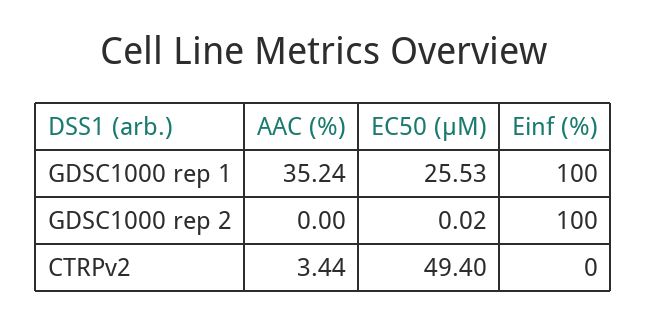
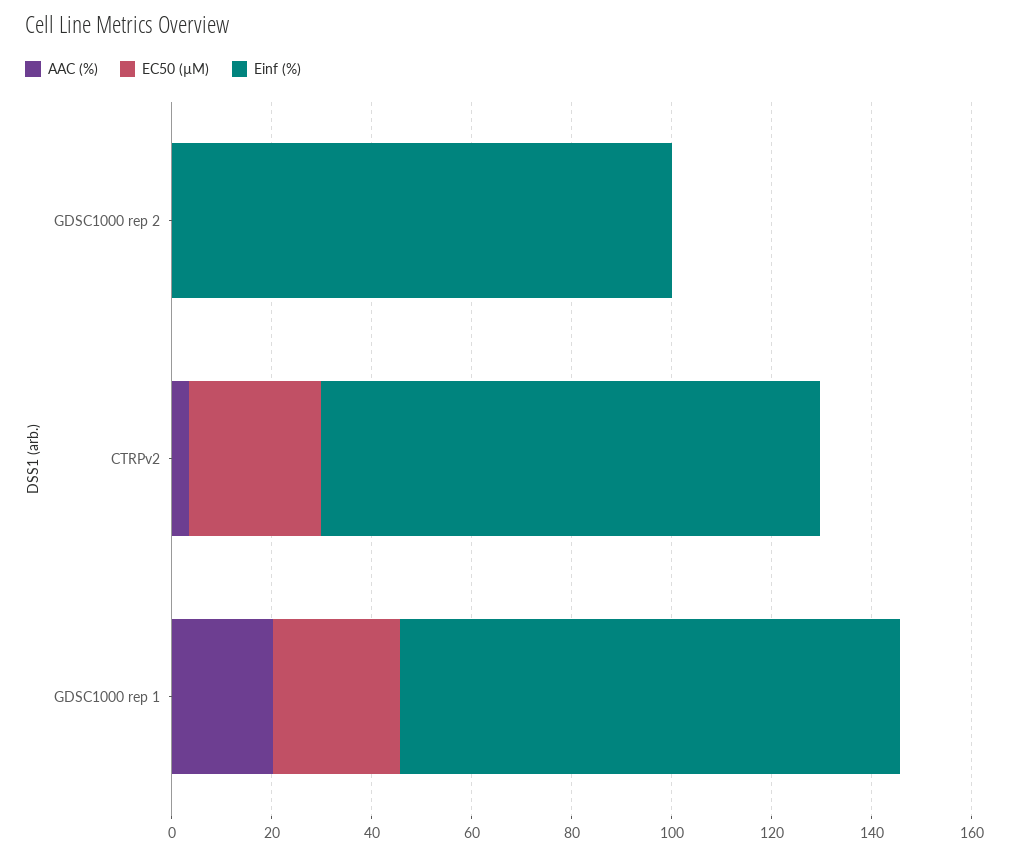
AAC (%), GDSC1000 rep 1: 35.24 -> 20
EC50 (µM), CTRPv2: 49.4 -> 25
Einf (%), CTRPv2: 0 -> 100

